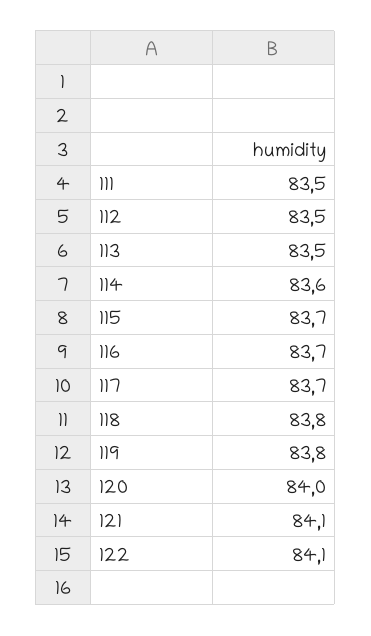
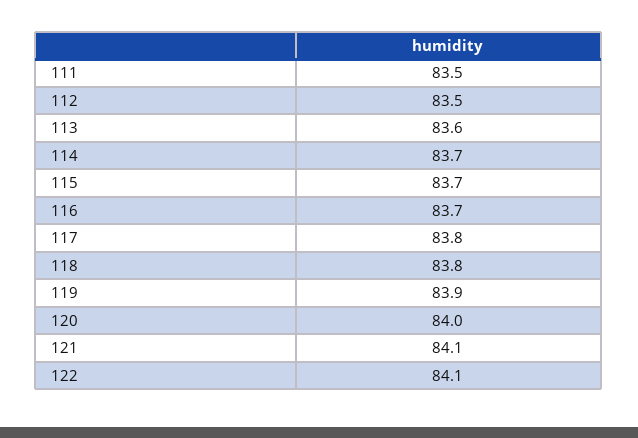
113: 83.5 -> 83.6
114: 83.6 -> 83.7
117: 83.7 -> 83.8
119: 83.8 -> 83.9

